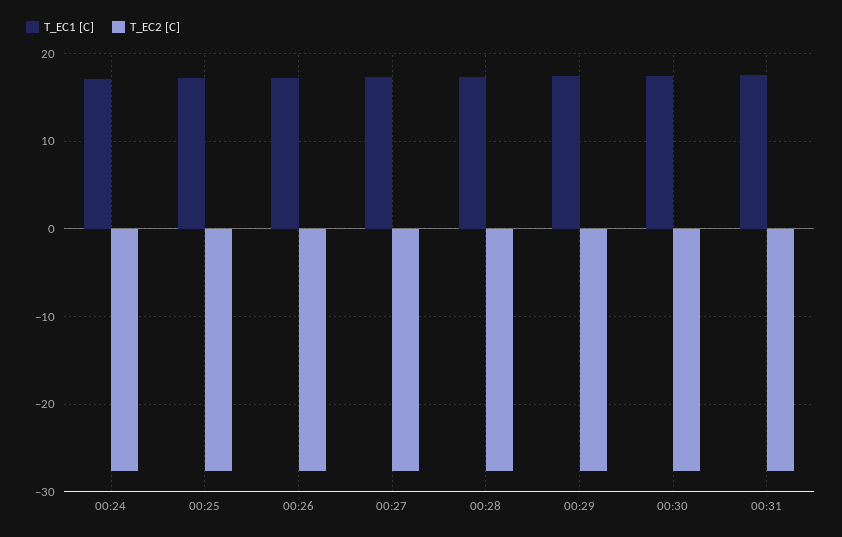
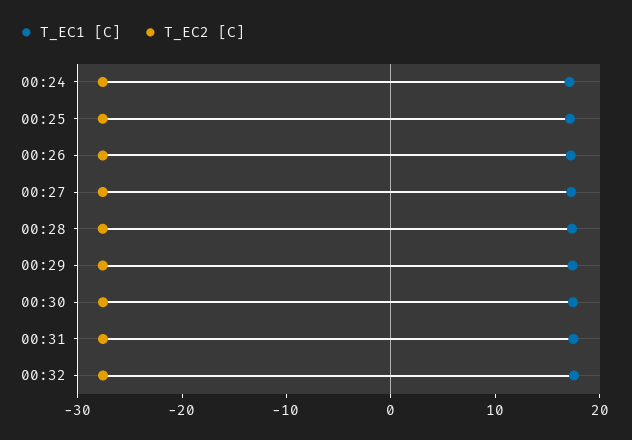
T_EC1 [C], 00:32: none -> 18
T_EC2 [C], 00:32: none -> -28

